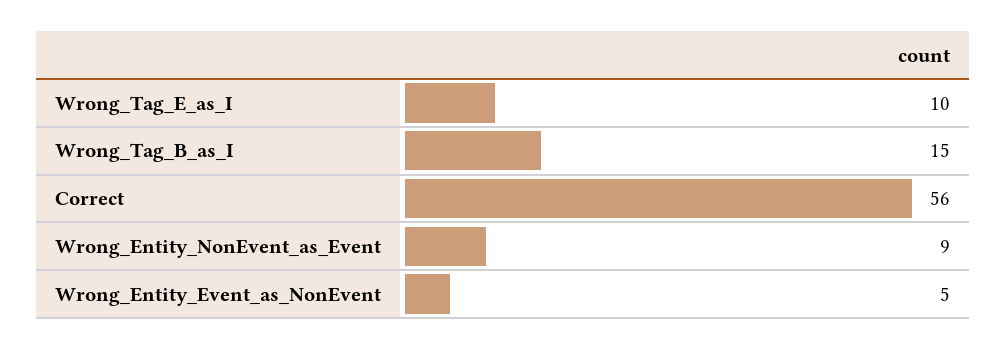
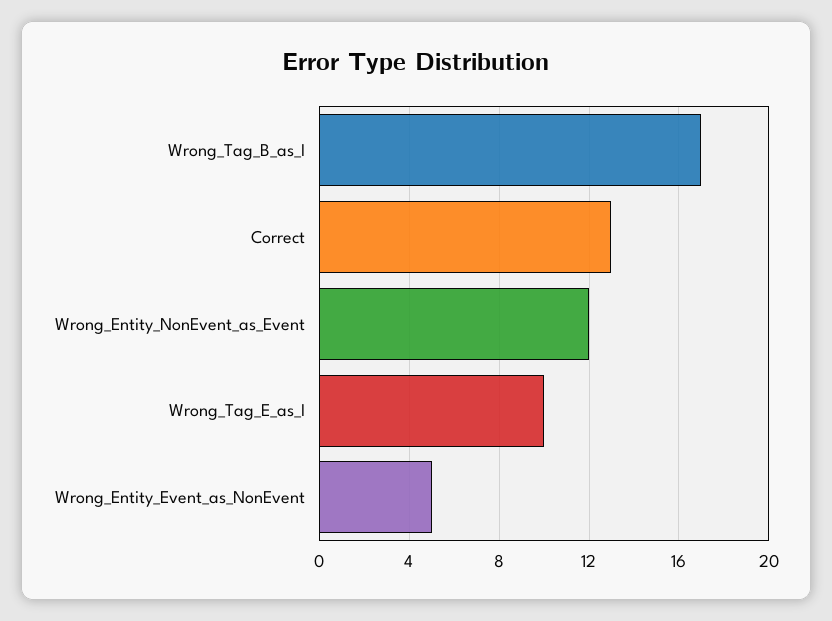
Wrong_Tag_B_as_I: 15 -> 17
Correct: 56 -> 13
Wrong_Entity_NonEvent_as_Event: 9 -> 12

